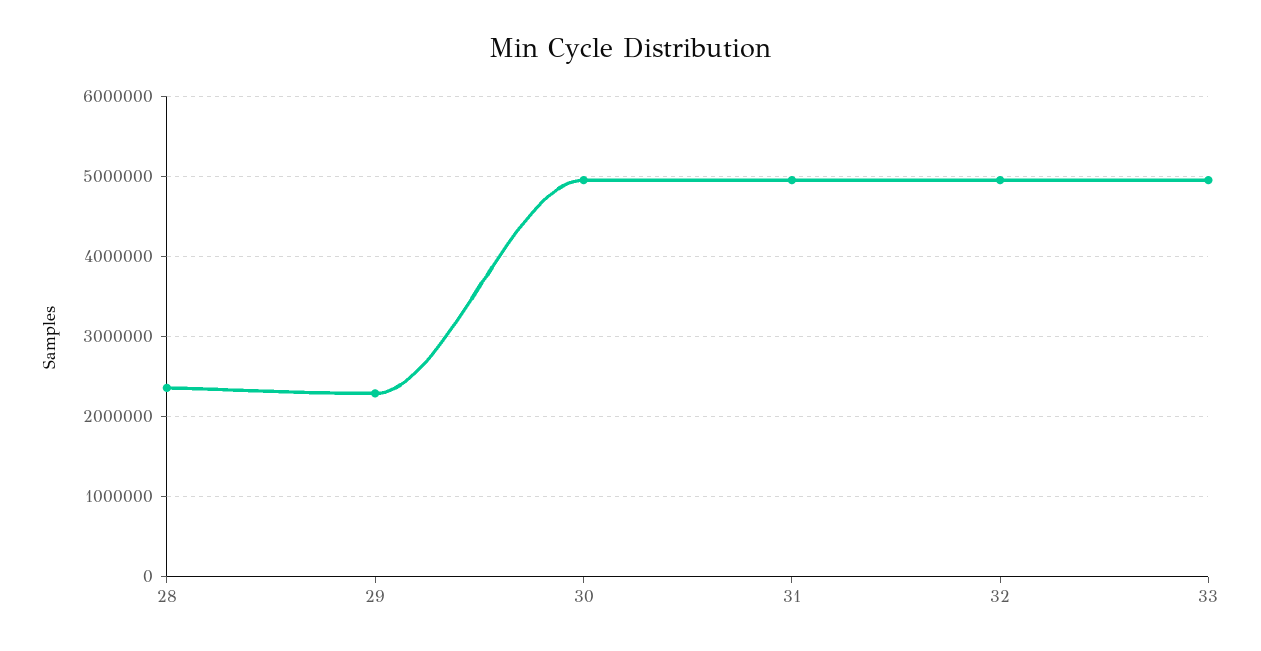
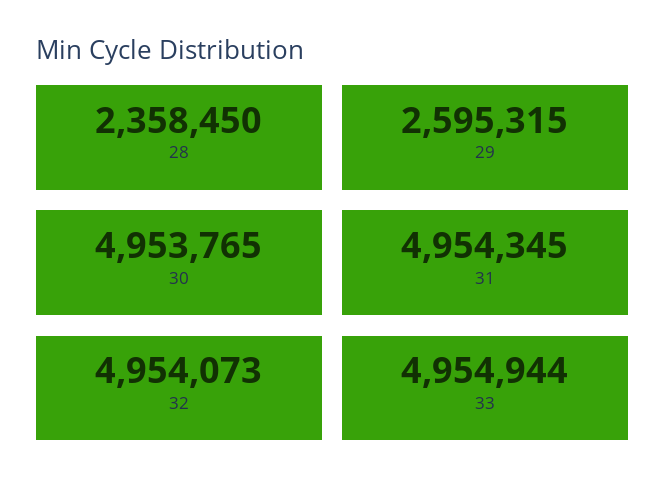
29: 2300000 -> 2595315

